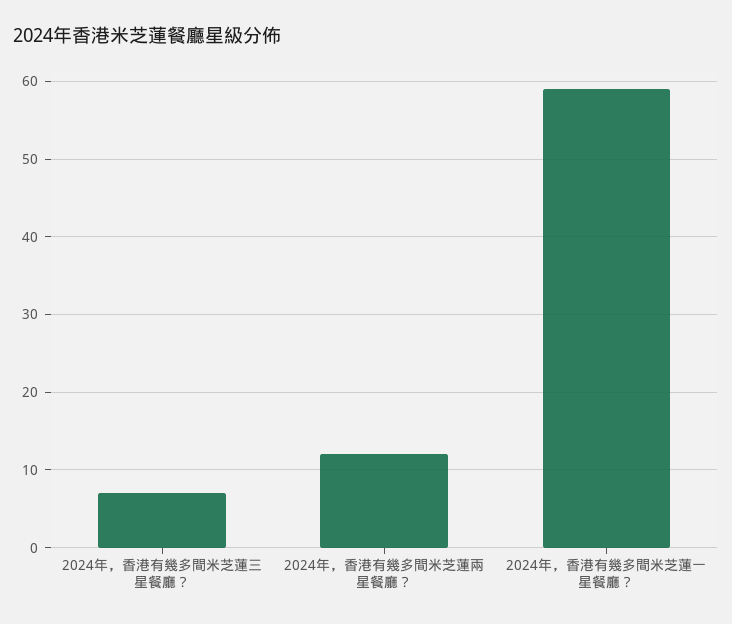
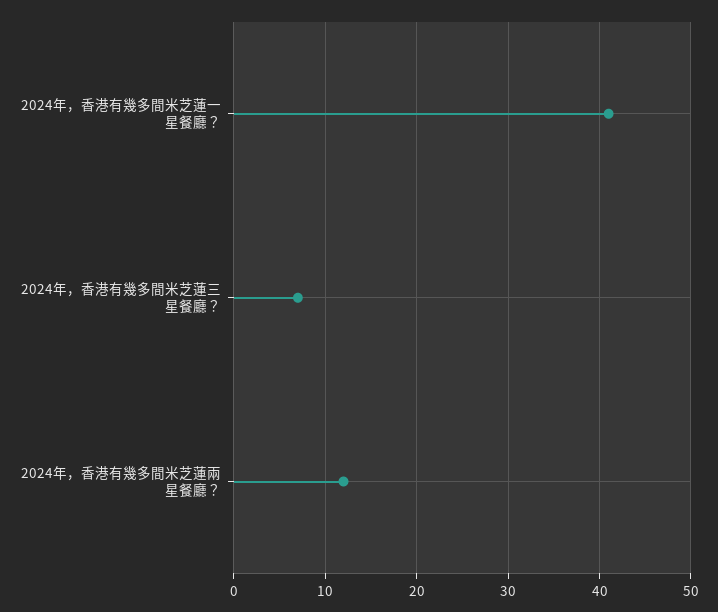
2024年，香港有幾多間米芝蓮一星餐廳？: 59 -> 41

